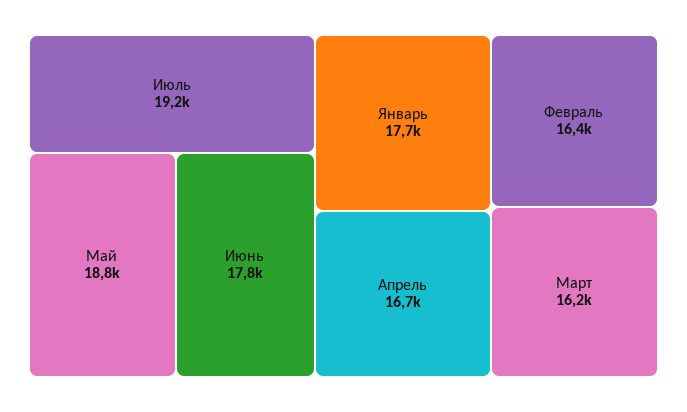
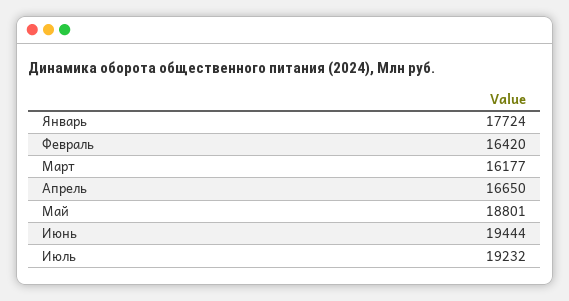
Июнь: 17800 -> 19444

